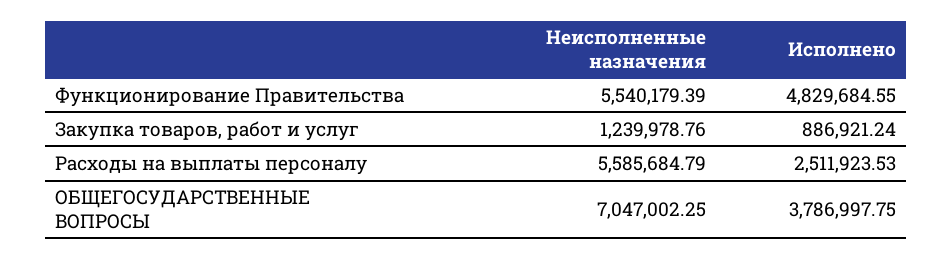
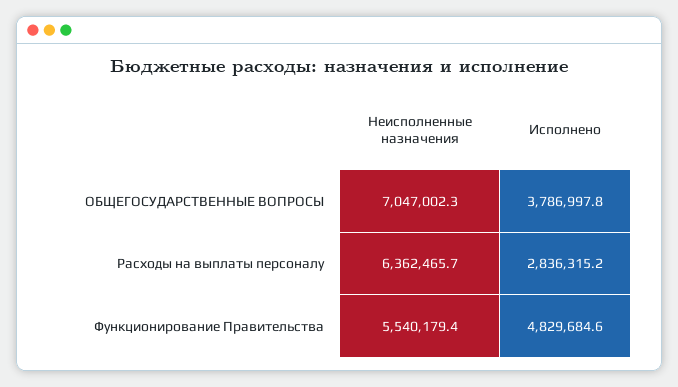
Неисполненные назначения, Закупка товаров, работ и услуг: 1239978.76 -> none
Исполнено, Закупка товаров, работ и услуг: 886921.24 -> none
Неисполненные назначения, Расходы на выплаты персоналу: 5585684.79 -> 6362465.7
Исполнено, Расходы на выплаты персоналу: 2511923.53 -> 2836315.2

